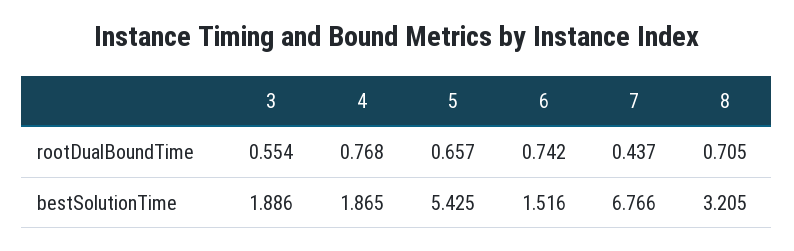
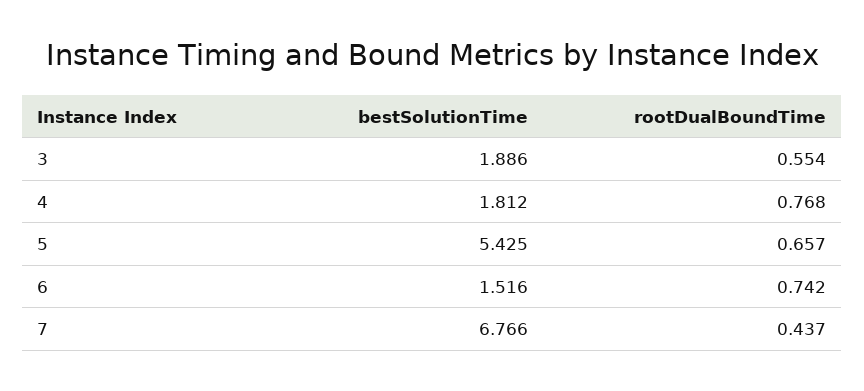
8, rootDualBoundTime: 0.705 -> none
4, bestSolutionTime: 1.865 -> 1.812
8, bestSolutionTime: 3.205 -> none

